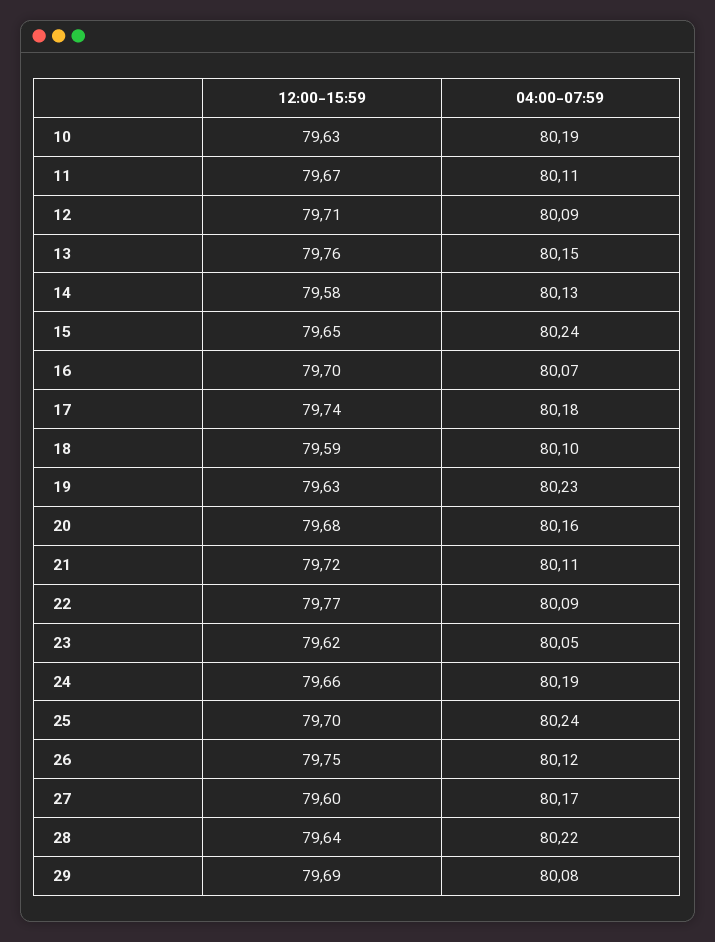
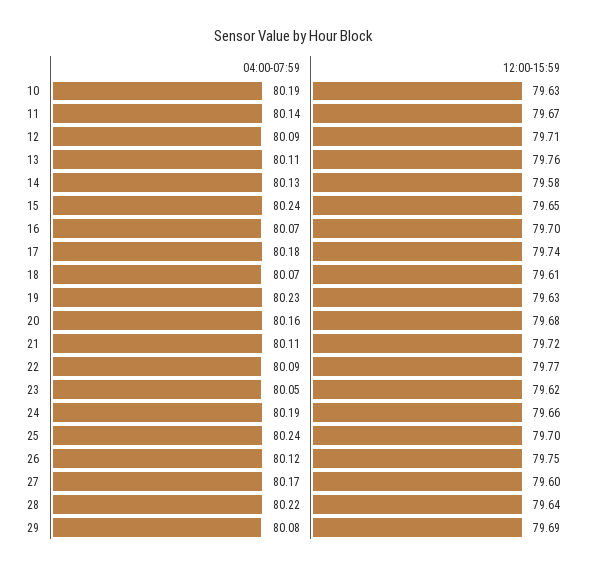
04:00-07:59, 11: 80.11 -> 80.14
04:00-07:59, 13: 80.15 -> 80.11
12:00-15:59, 18: 79.59 -> 79.61
04:00-07:59, 18: 80.1 -> 80.07

